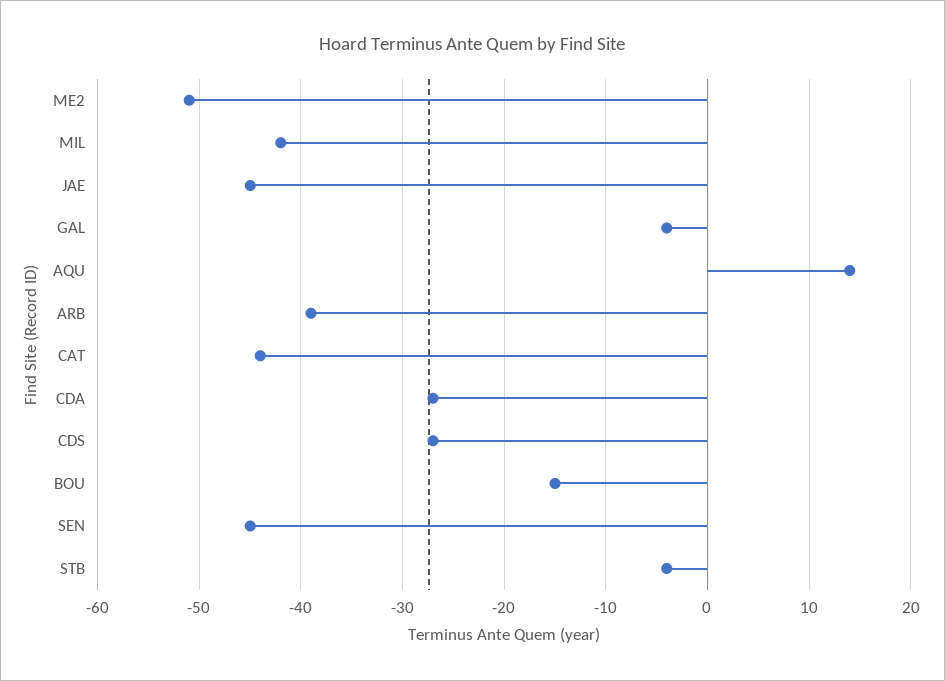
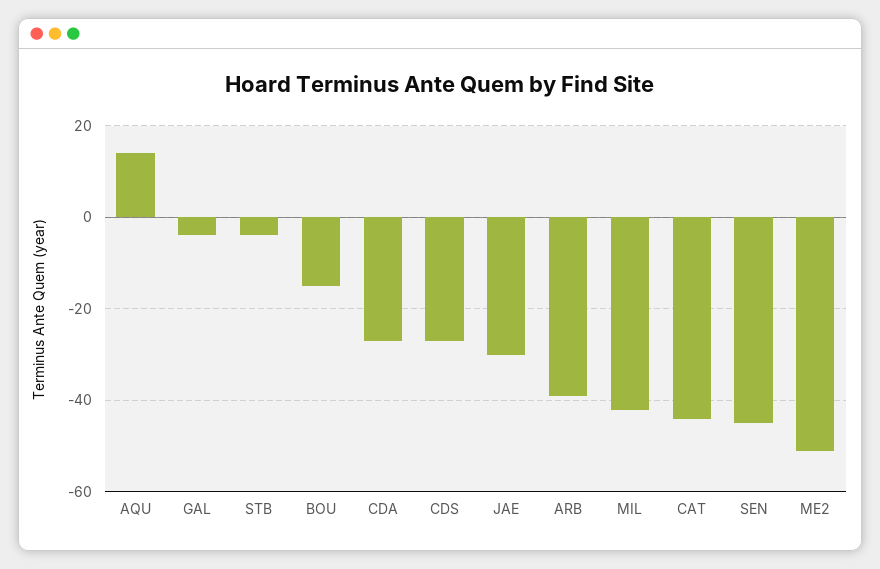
JAE: -45 -> -30

